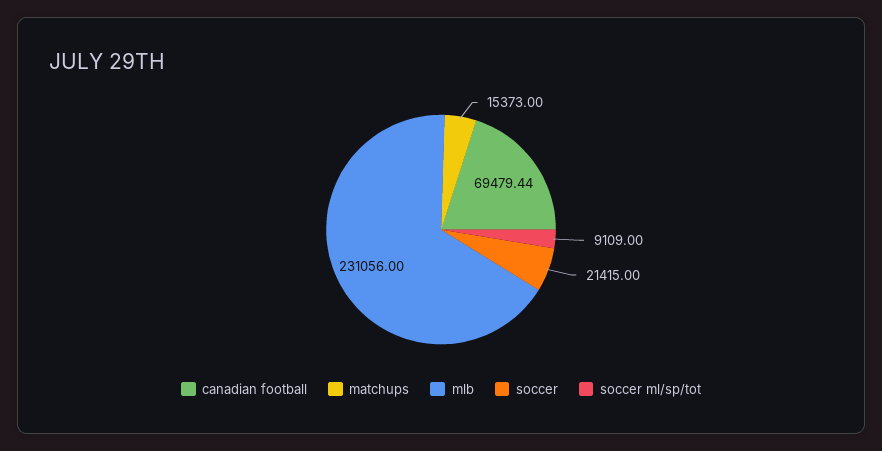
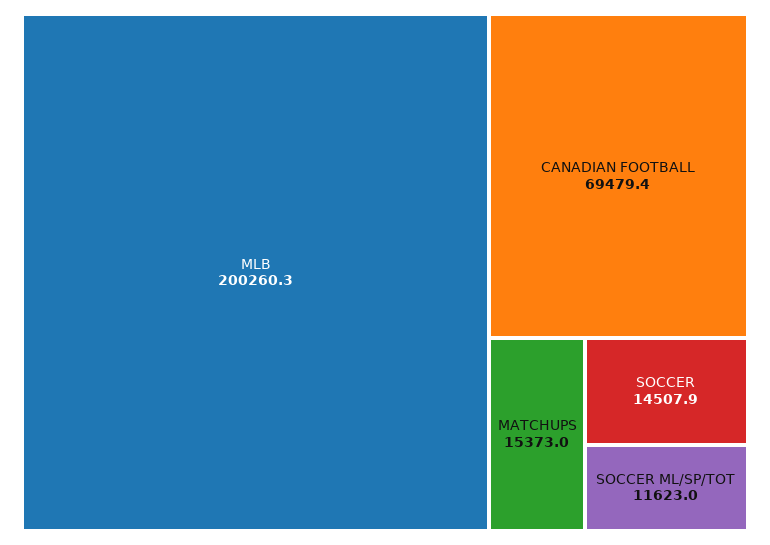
mlb: 231056 -> 200260.3
soccer: 21415 -> 14507.9
soccer ml/sp/tot: 9109 -> 11623

